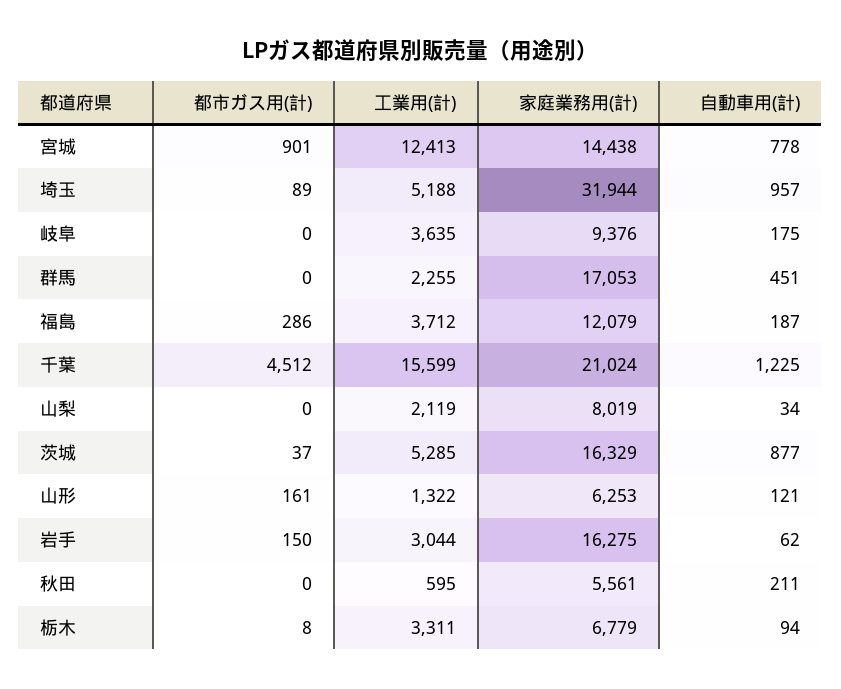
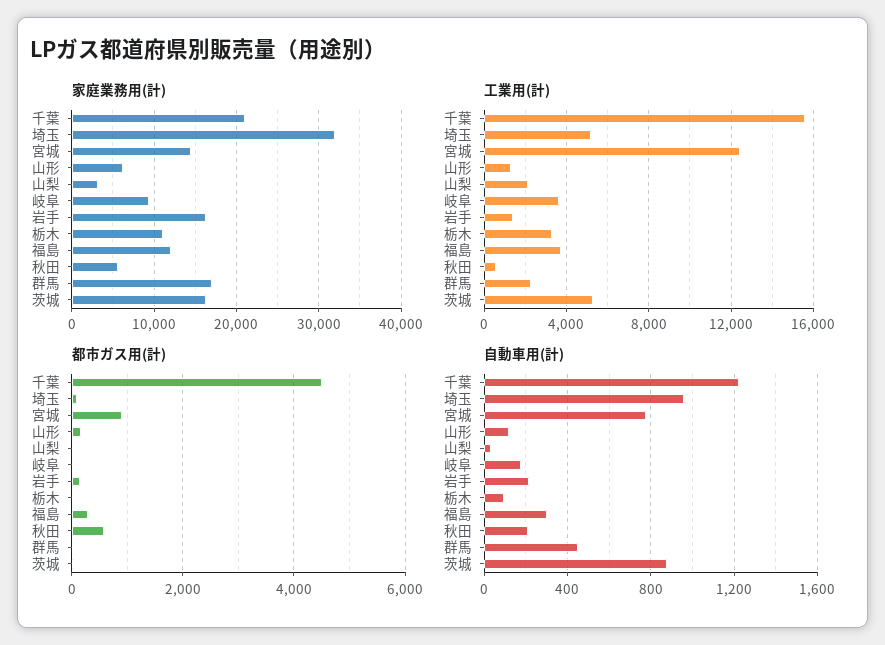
自動車用(計), 福島: 187 -> 300
家庭業務用(計), 山梨: 8019 -> 3000
工業用(計), 岩手: 3044 -> 1500
自動車用(計), 岩手: 62 -> 200
都市ガス用(計), 秋田: 0 -> 600
家庭業務用(計), 栃木: 6779 -> 11000

